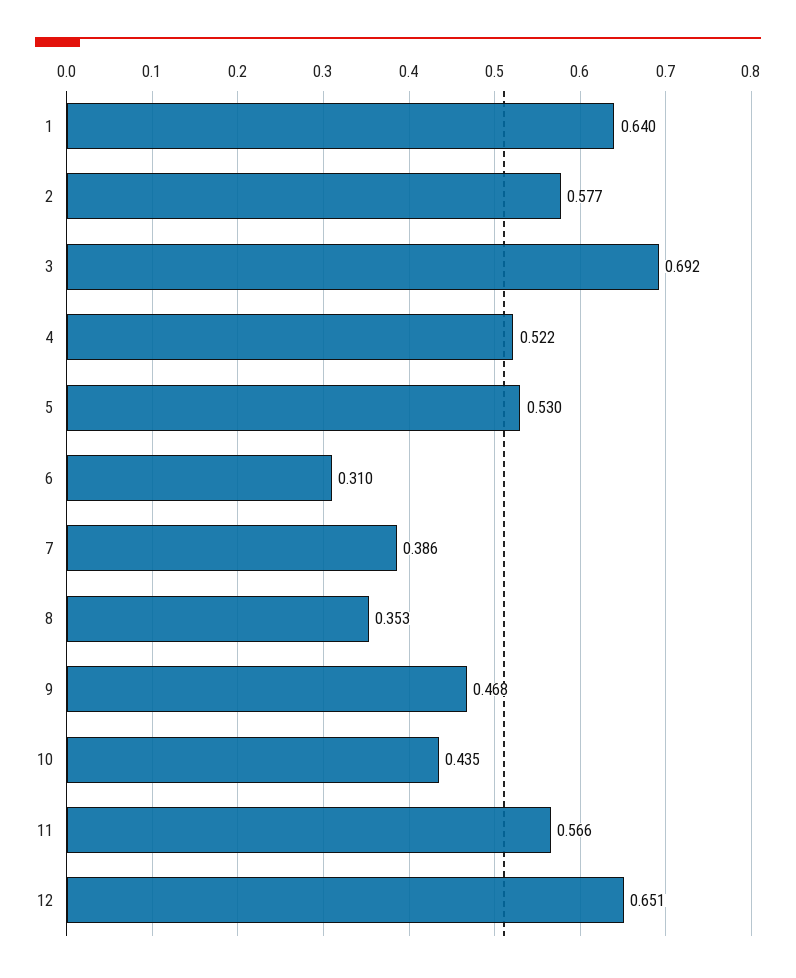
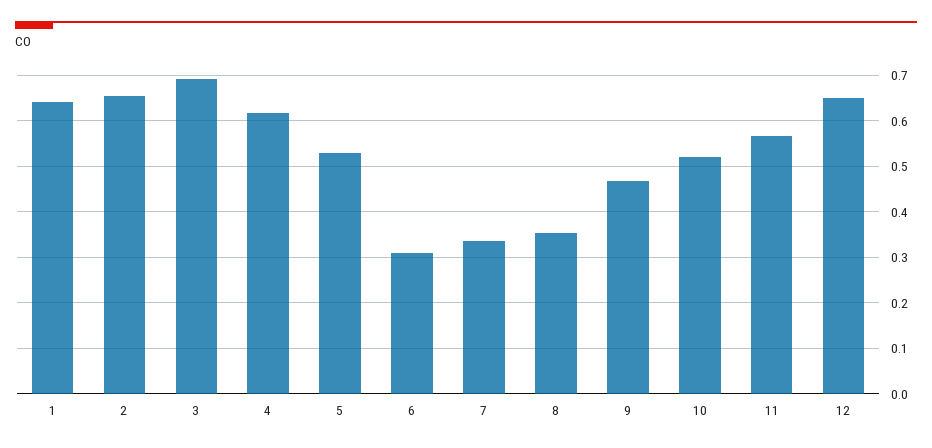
2: 0.577 -> 0.66
4: 0.522 -> 0.62
7: 0.386 -> 0.34
10: 0.435 -> 0.52

